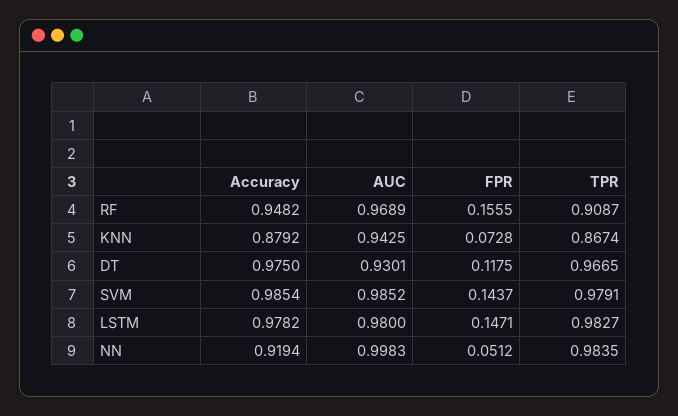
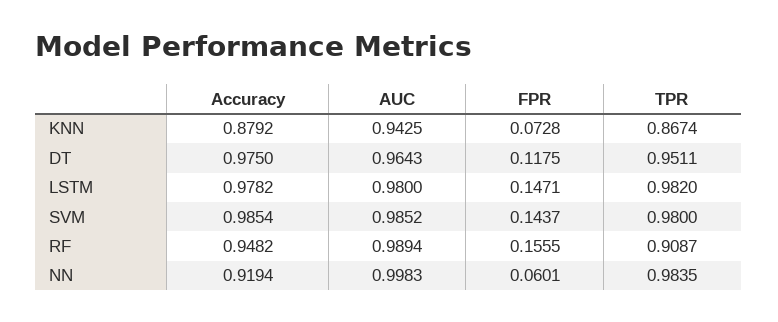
AUC, RF: 0.9689 -> 0.9894
AUC, DT: 0.9301 -> 0.9643
TPR, DT: 0.9665 -> 0.9511
TPR, SVM: 0.9791 -> 0.98
TPR, LSTM: 0.9827 -> 0.982
FPR, NN: 0.0512 -> 0.0601

